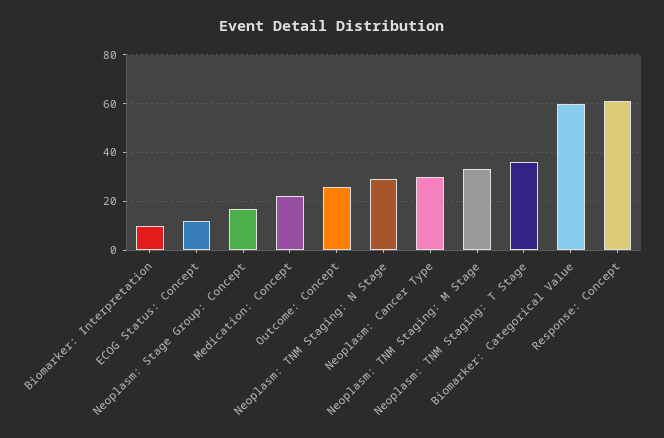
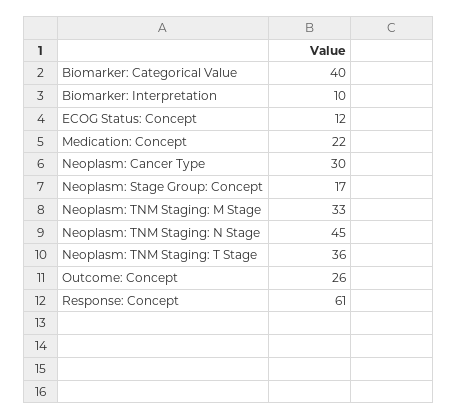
Neoplasm: TNM Staging: N Stage: 30 -> 45
Biomarker: Categorical Value: 60 -> 40

